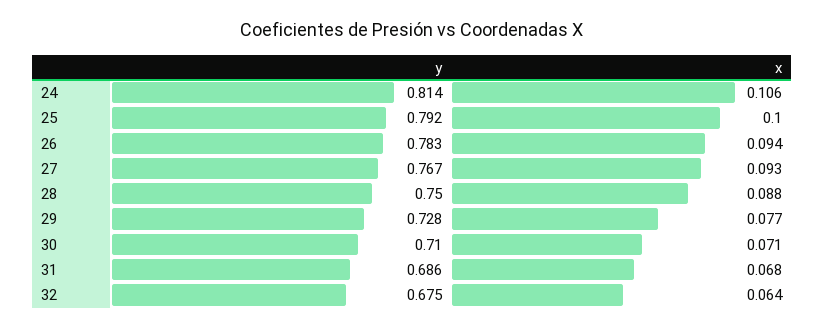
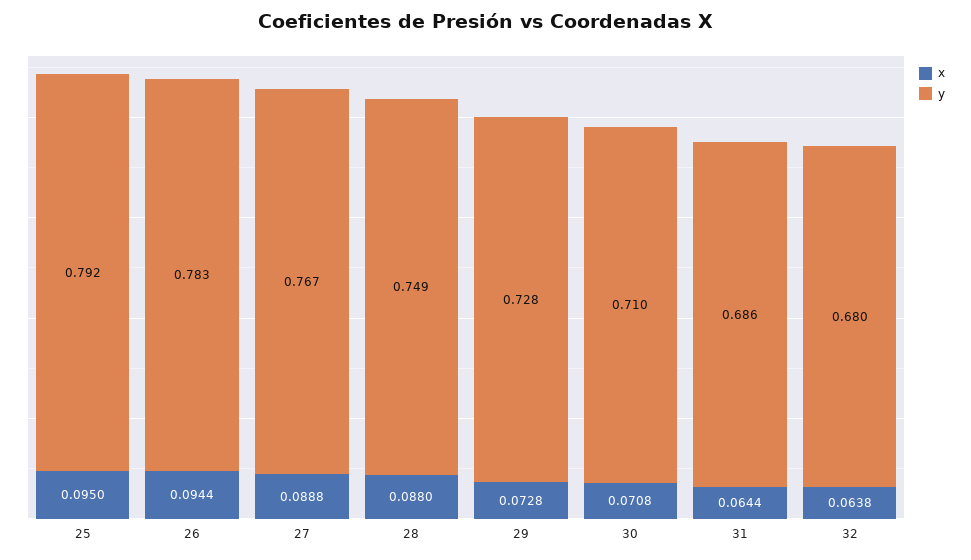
y, 24: 0.814 -> none
x, 24: 0.106 -> none
x, 25: 0.1 -> 0.095
x, 27: 0.093 -> 0.0888
y, 28: 0.75 -> 0.749
x, 29: 0.077 -> 0.0728
x, 31: 0.068 -> 0.0644
y, 32: 0.675 -> 0.68

